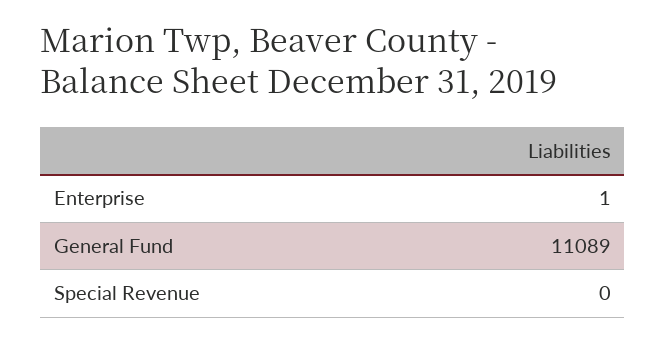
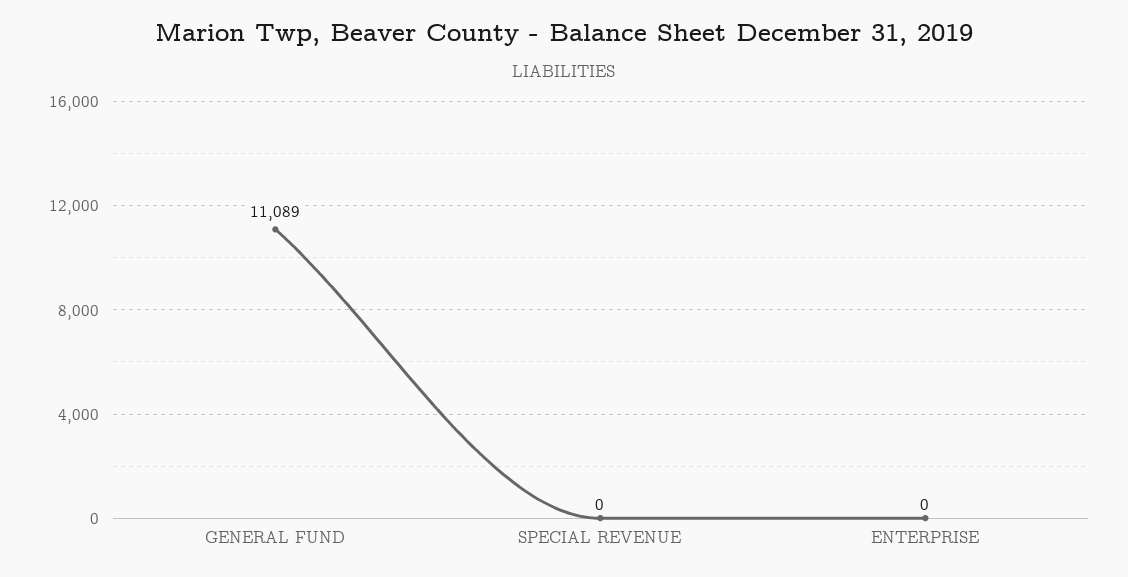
Enterprise: 1 -> 0

